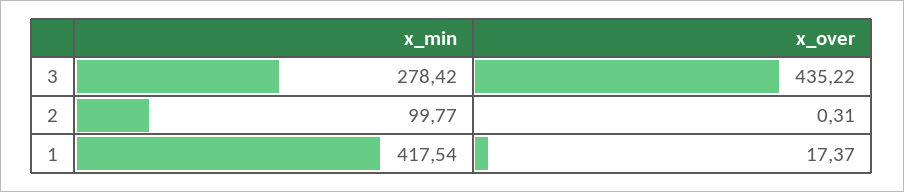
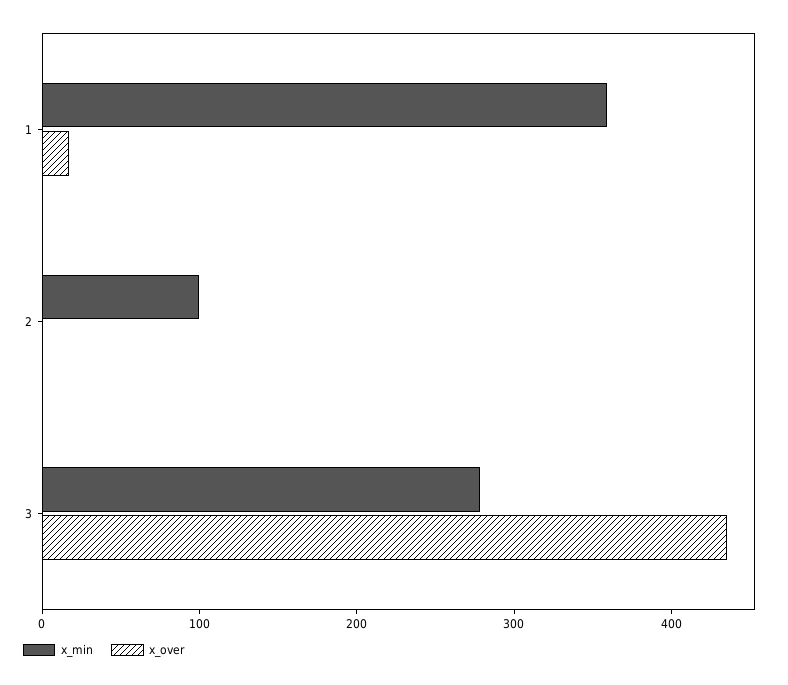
x_min, 1: 417.54 -> 360

